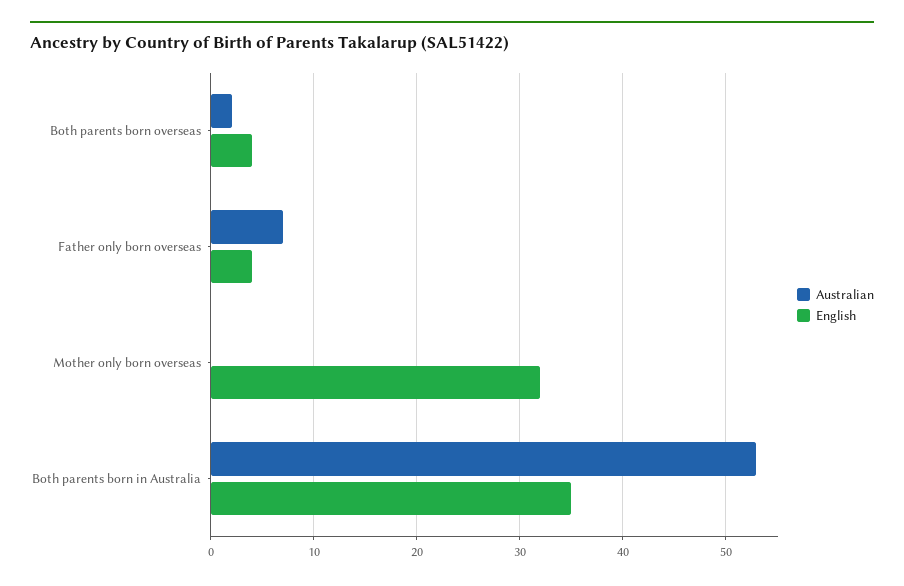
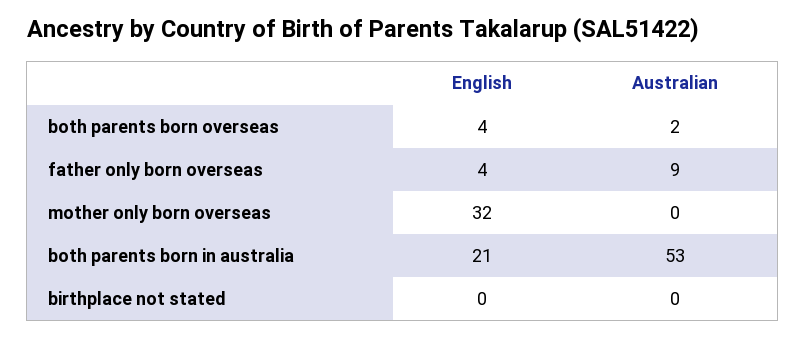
Australian, Father only born overseas: 7 -> 9
English, Both parents born in Australia: 35 -> 21
English, birthplace not stated: none -> 0
Australian, birthplace not stated: none -> 0

